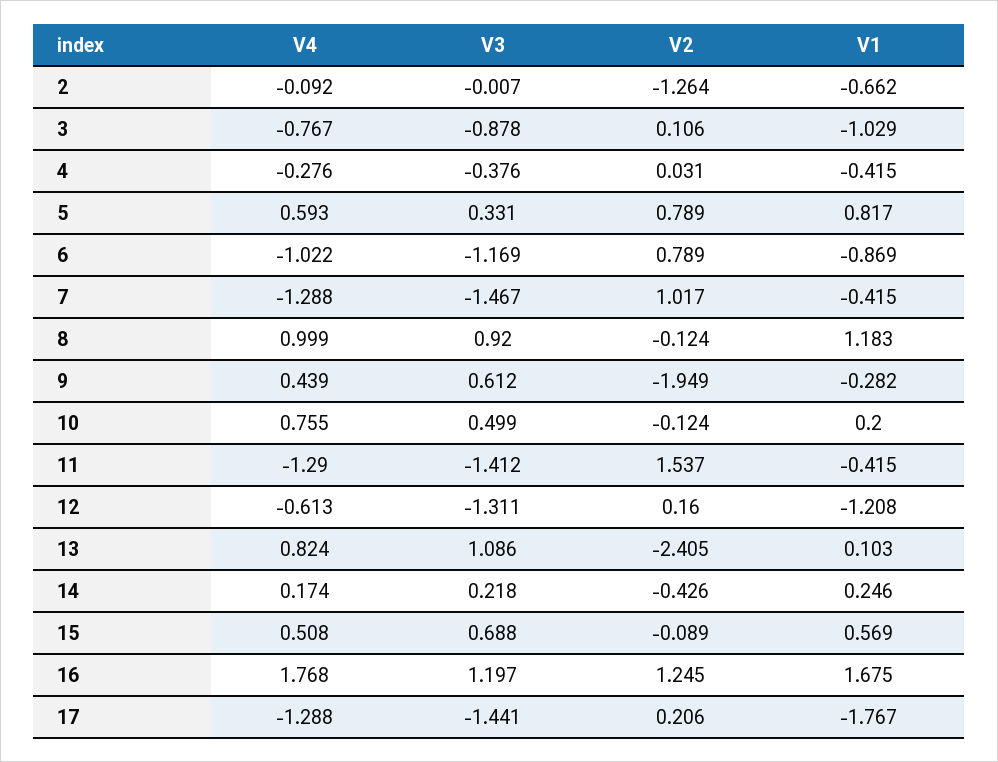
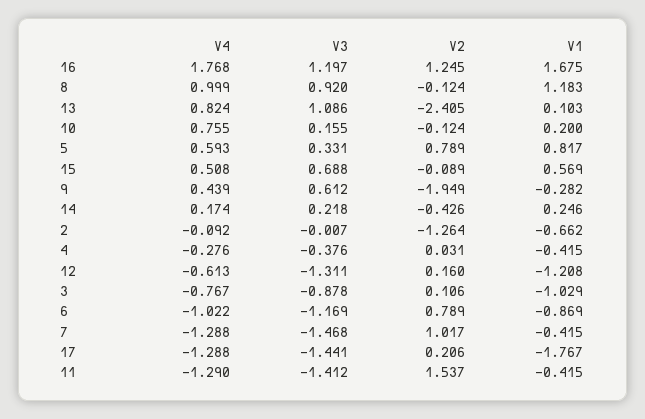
V3, 7: -1.467 -> -1.468
V3, 10: 0.499 -> 0.155

